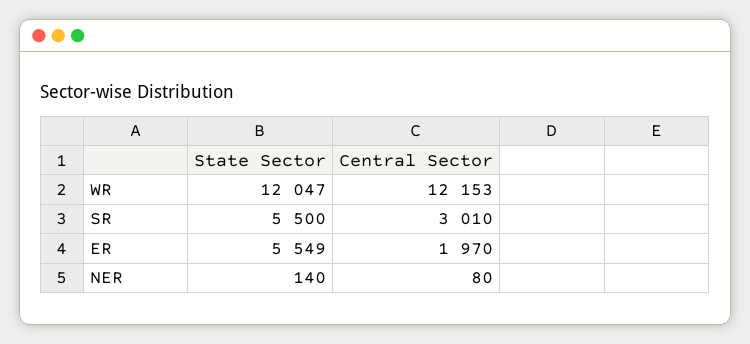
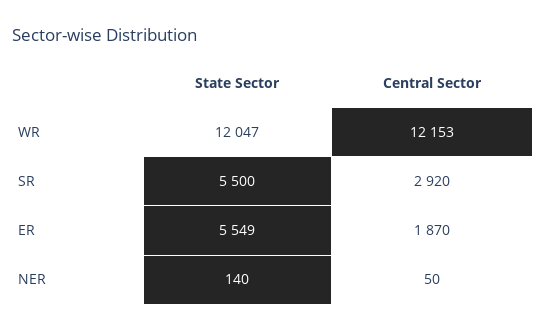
Central Sector, SR: 3010 -> 2920
Central Sector, ER: 1970 -> 1870
Central Sector, NER: 80 -> 50

